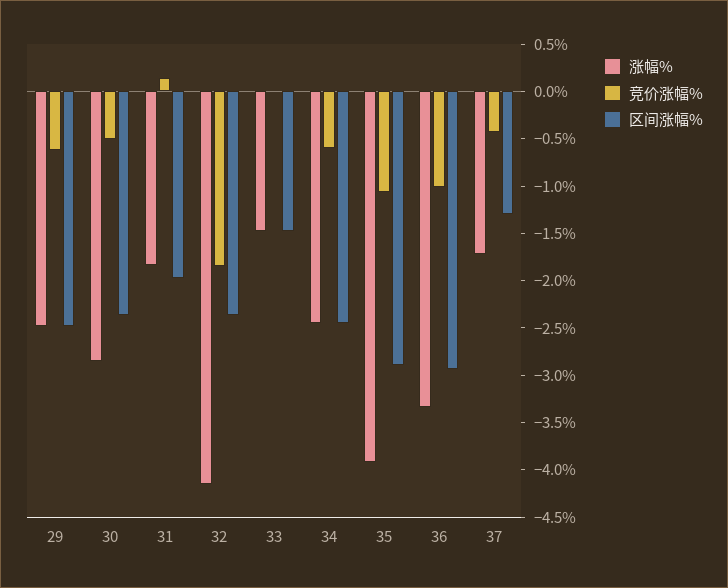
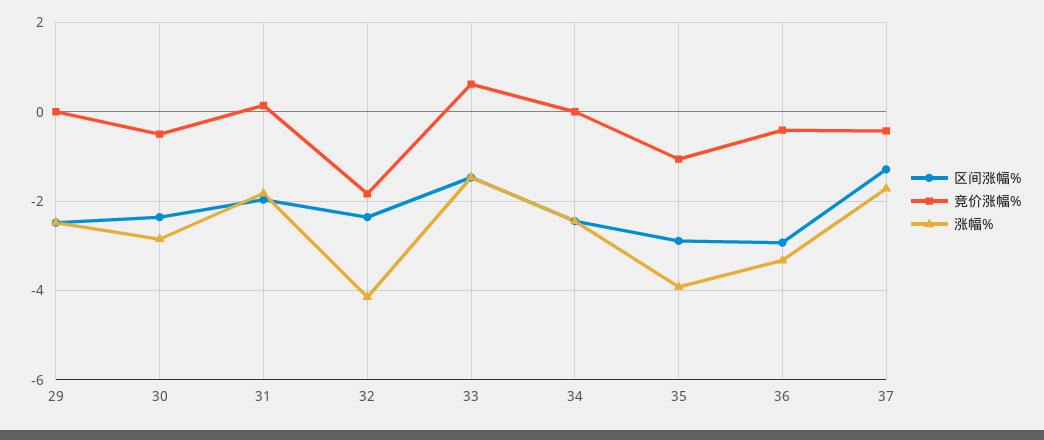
竞价涨幅%, 29: -0.6 -> 0
竞价涨幅%, 33: 0 -> 0.6
竞价涨幅%, 34: -0.6 -> 0
竞价涨幅%, 36: -1 -> -0.4

